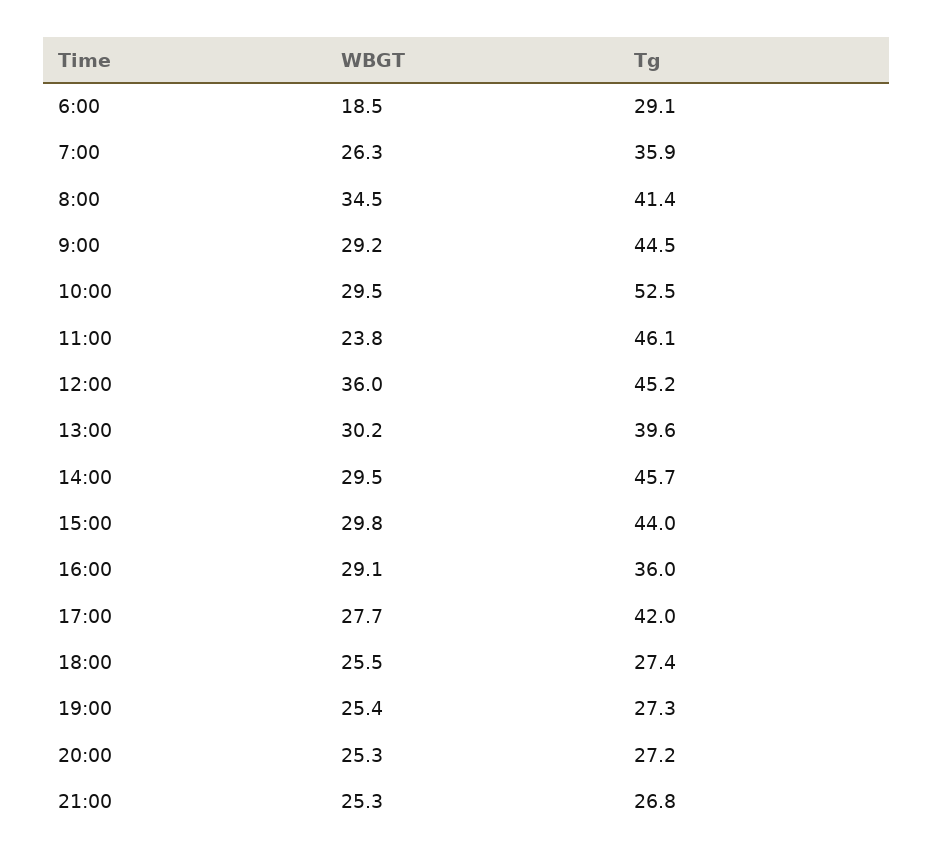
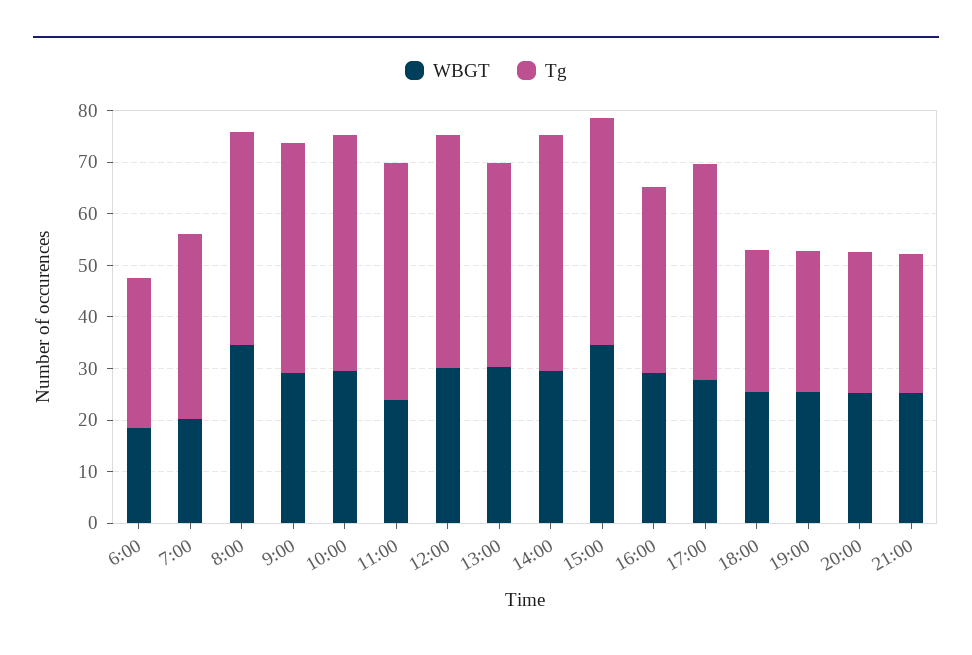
WBGT, 7:00: 26.3 -> 20
Tg, 10:00: 52.5 -> 46
WBGT, 12:00: 36 -> 30
WBGT, 15:00: 29.8 -> 34

